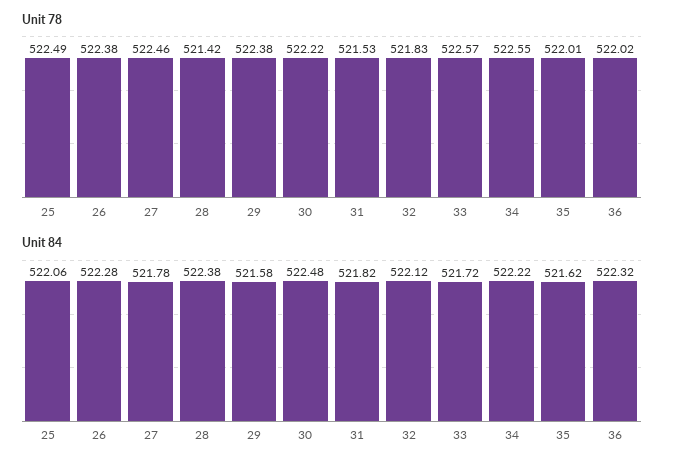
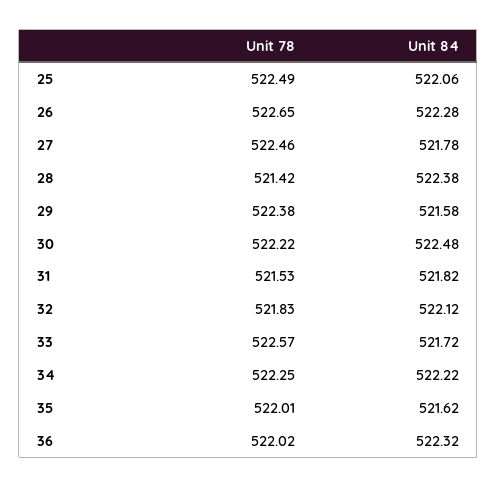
Unit 78, 26: 522.38 -> 522.65
Unit 78, 34: 522.55 -> 522.25

